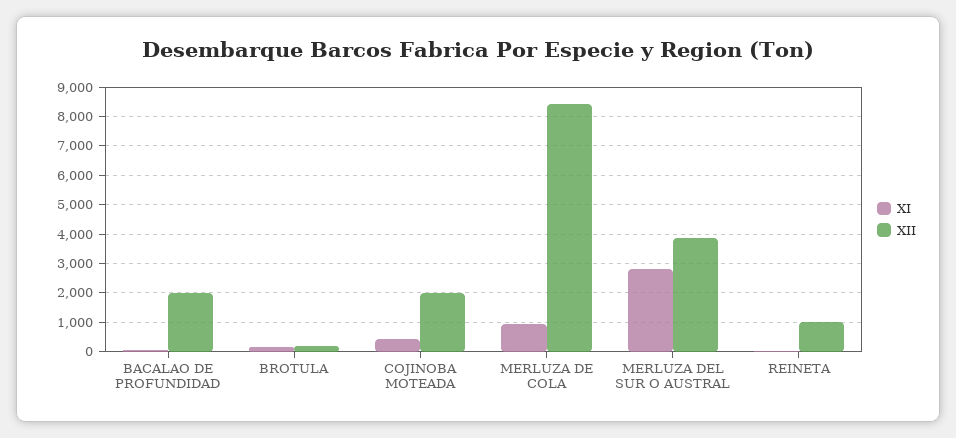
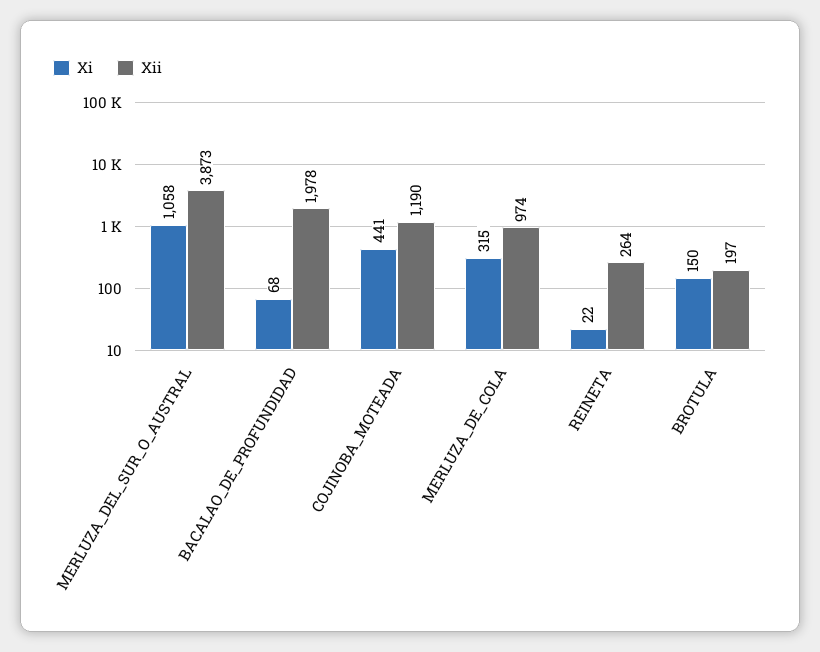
XII, COJINOBA MOTEADA: 2000 -> 1190
XI, MERLUZA DE COLA: 1000 -> 315
XII, MERLUZA DE COLA: 8500 -> 974
XI, MERLUZA DEL SUR O AUSTRAL: 2750 -> 1058
XII, REINETA: 1000 -> 264

